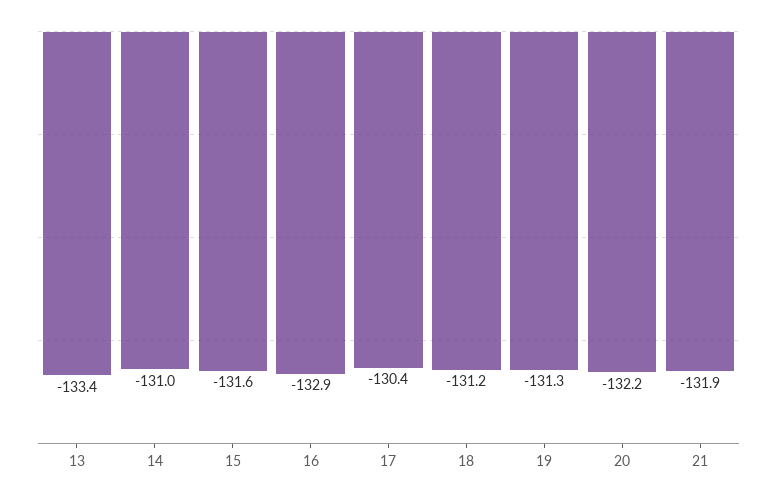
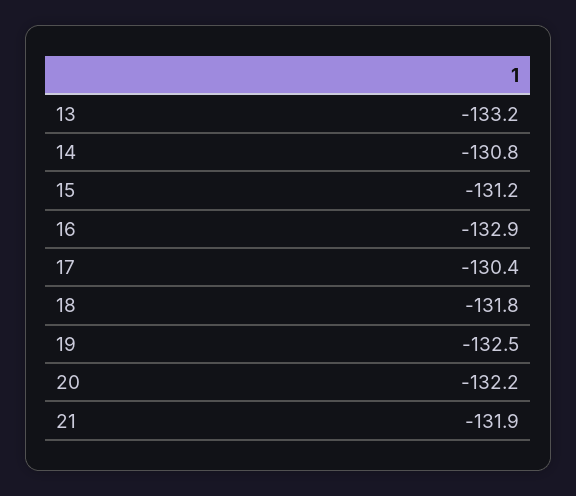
13: -133.4 -> -133.2
14: -131 -> -130.8
15: -131.6 -> -131.2
18: -131.2 -> -131.8
19: -131.3 -> -132.5

